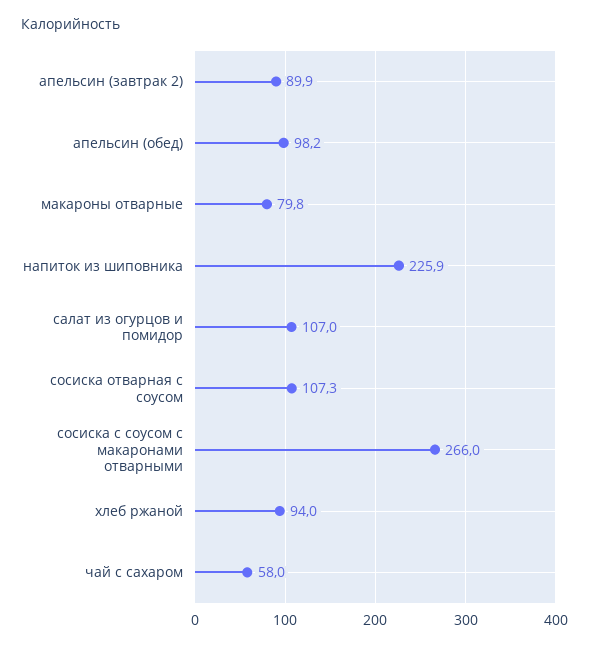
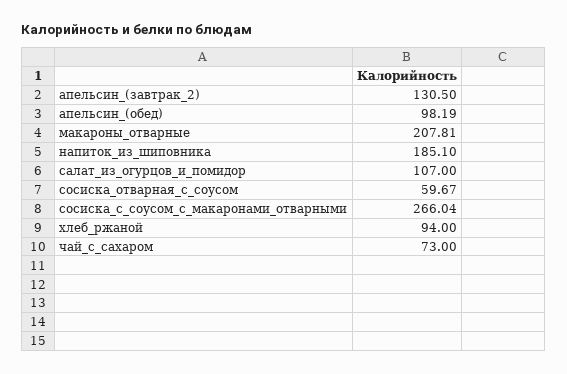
апельсин (завтрак 2): 89.9 -> 130.5
макароны отварные: 79.8 -> 207.81
напиток из шиповника: 225.9 -> 185.1
сосиска отварная с соусом: 107.3 -> 59.67
чай с сахаром: 58 -> 73

